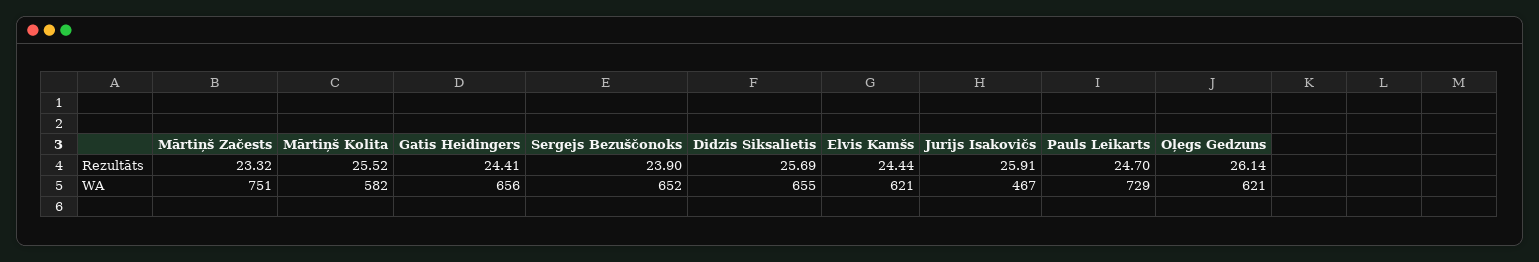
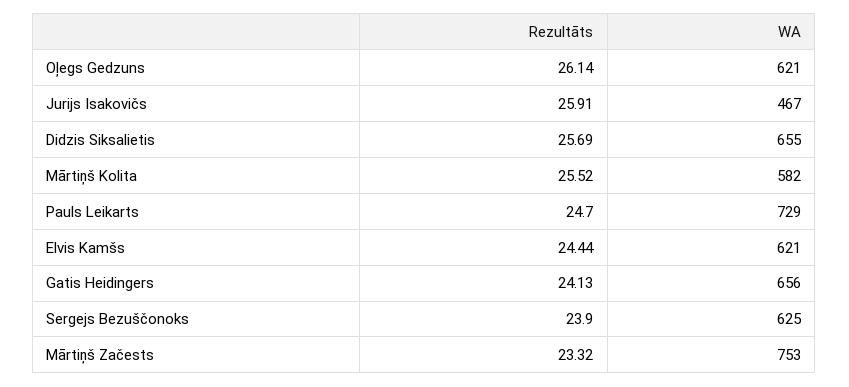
Gatis Heidingers, Rezultāts: 24.41 -> 24.13
Mārtiņš Začests, WA: 751 -> 753
Sergejs Bezuščonoks, WA: 652 -> 625

